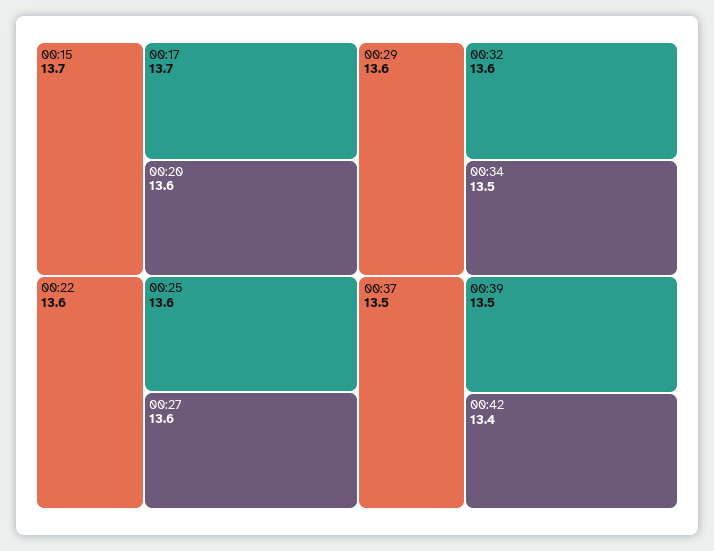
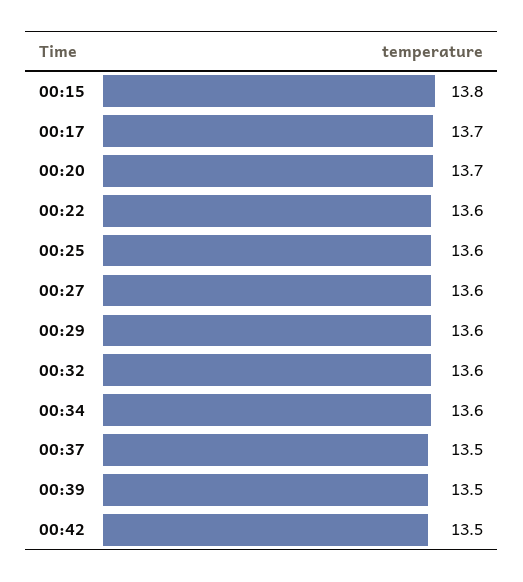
00:15: 13.7 -> 13.8
00:20: 13.6 -> 13.7
00:34: 13.5 -> 13.6
00:42: 13.4 -> 13.5

